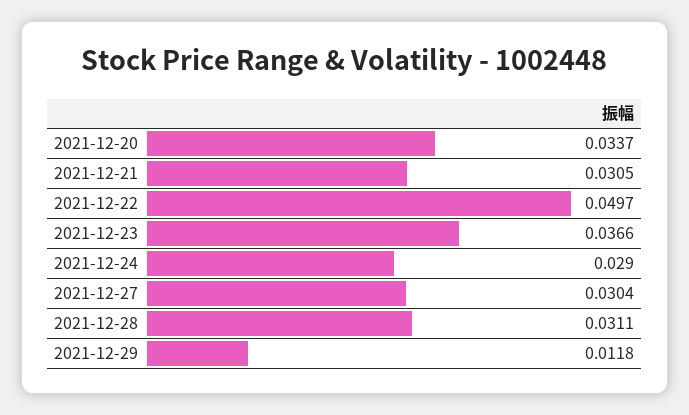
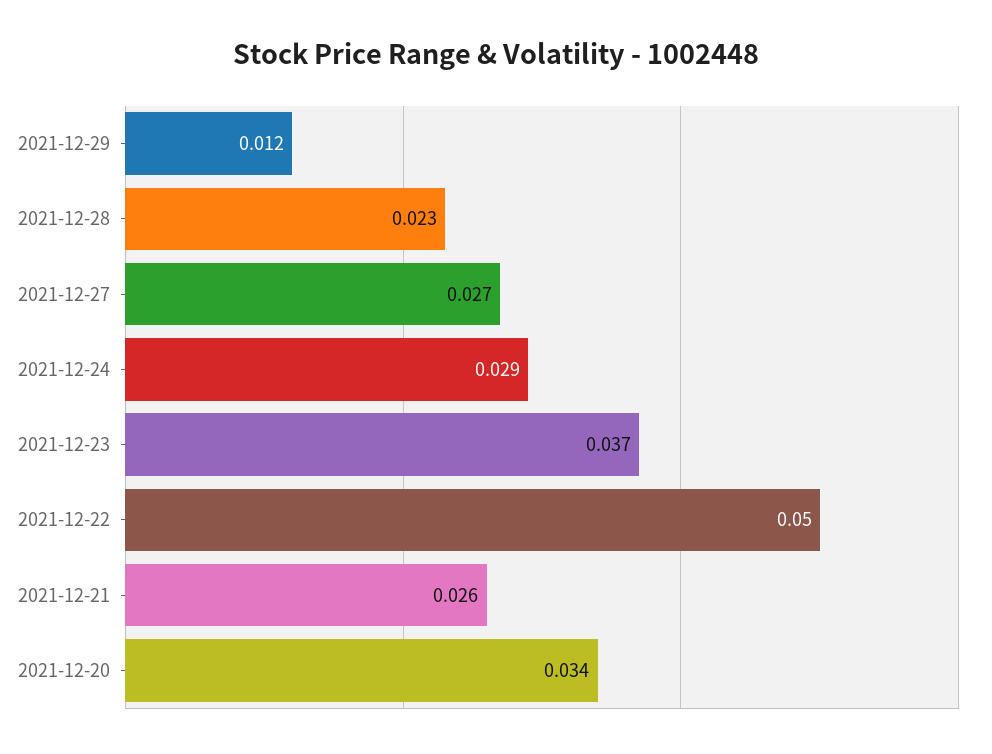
2021-12-21: 0.0305 -> 0.026
2021-12-27: 0.0304 -> 0.027
2021-12-28: 0.0311 -> 0.023

